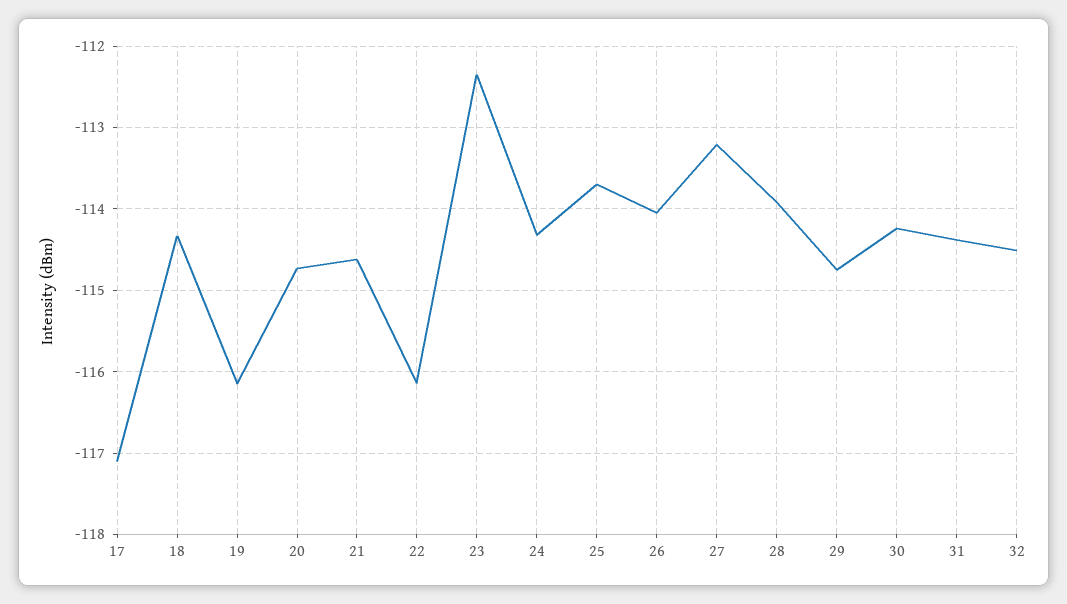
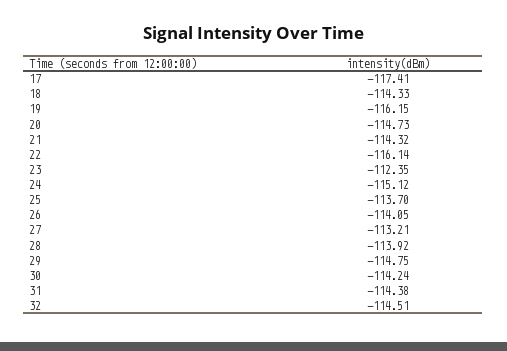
17: -117.1 -> -117.41
21: -114.6 -> -114.32
24: -114.3 -> -115.12

